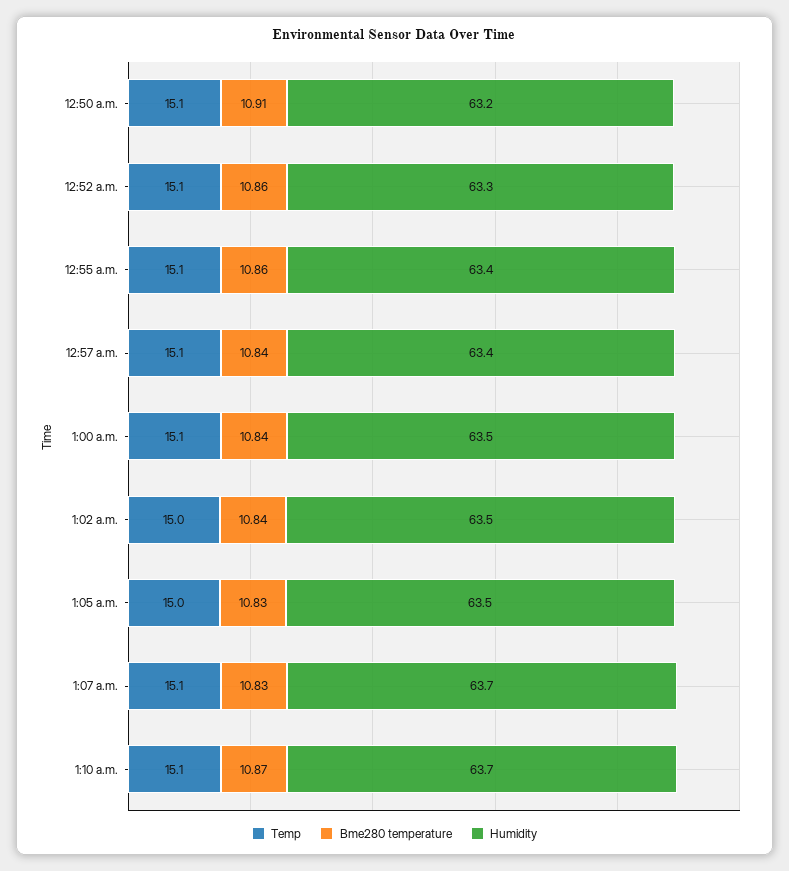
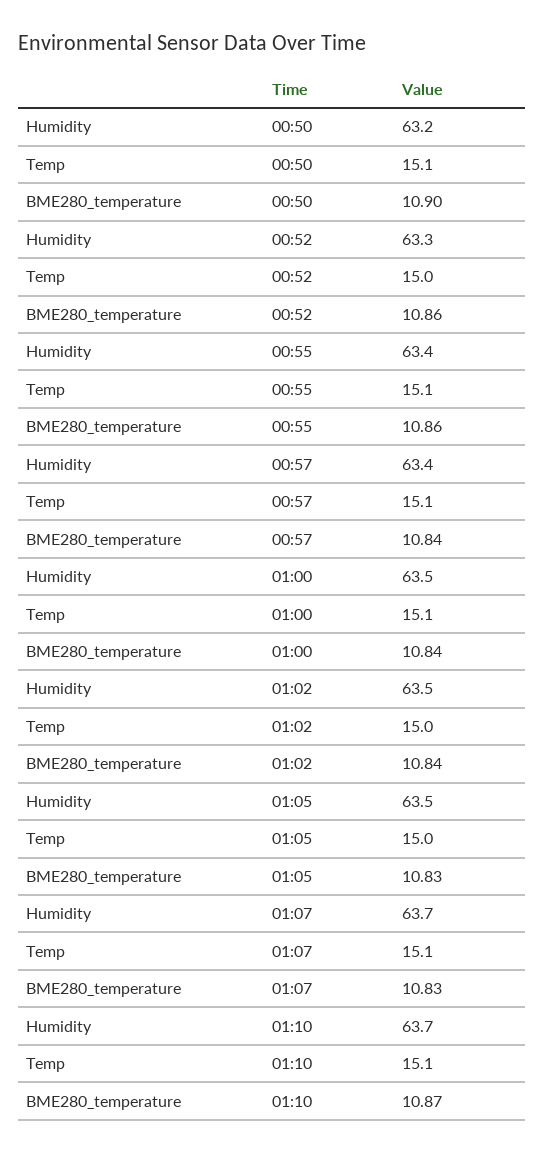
Bme280 temperature, 12:50 a.m.: 10.91 -> 10.9
Temp, 12:52 a.m.: 15.1 -> 15

